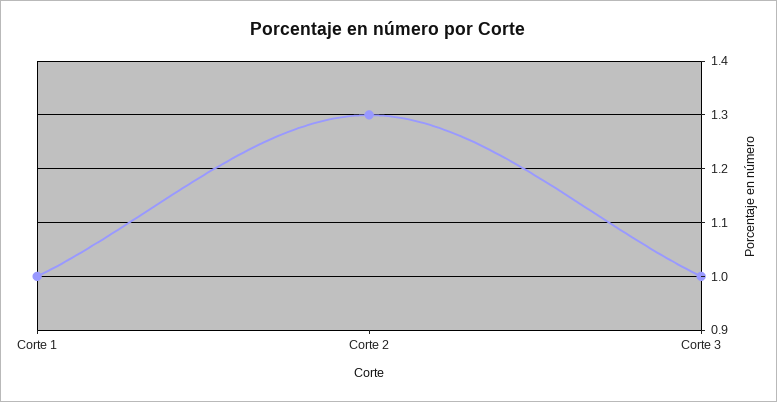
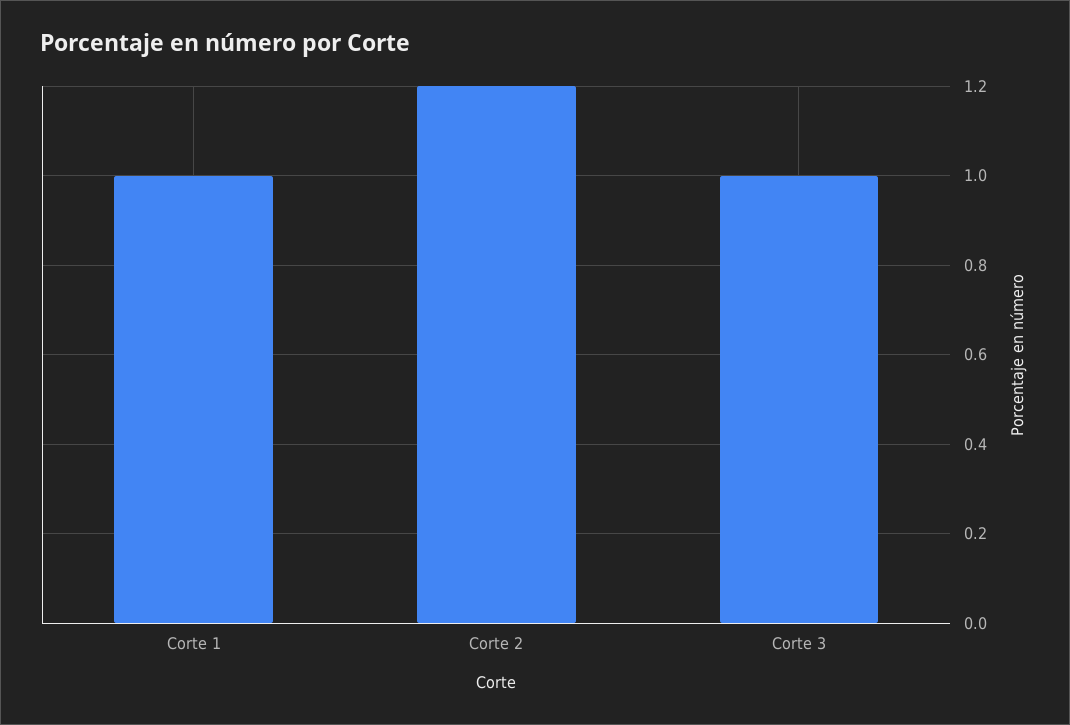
Corte 2: 1.3 -> 1.2

